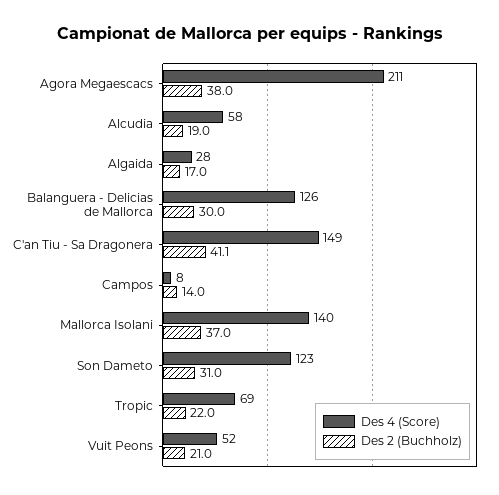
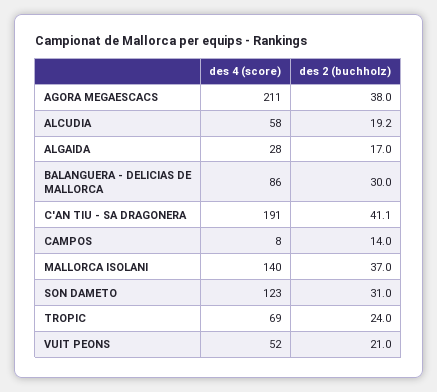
Des 2 (Buchholz), Alcudia: 19 -> 19.2
Des 4 (Score), Balanguera - Delicias de Mallorca: 126 -> 86
Des 4 (Score), C'an Tiu - Sa Dragonera: 149 -> 191
Des 2 (Buchholz), Tropic: 22 -> 24

